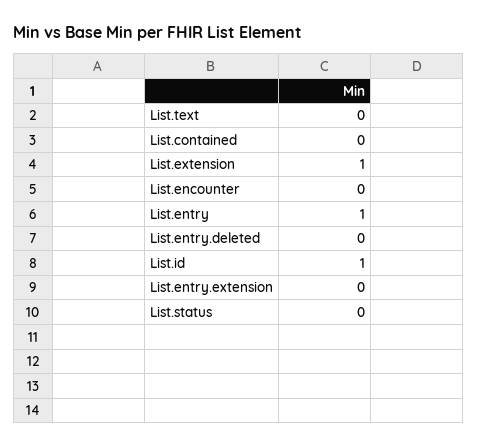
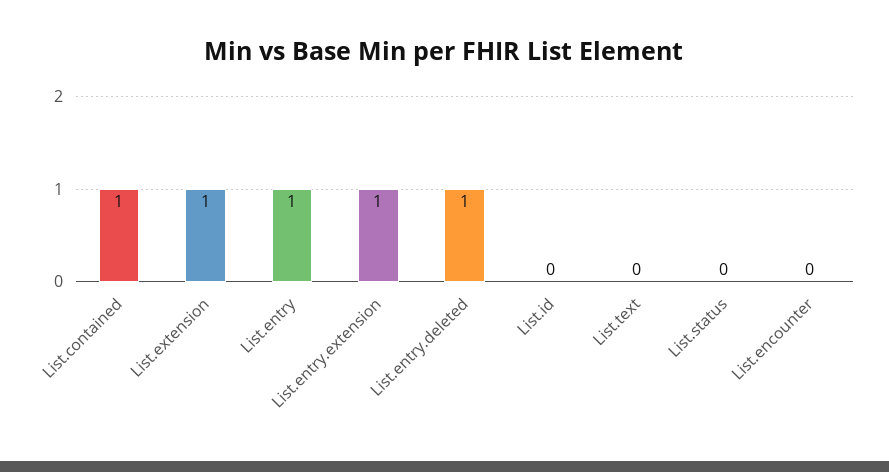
List.contained: 0 -> 1
List.entry.deleted: 0 -> 1
List.id: 1 -> 0
List.entry.extension: 0 -> 1

